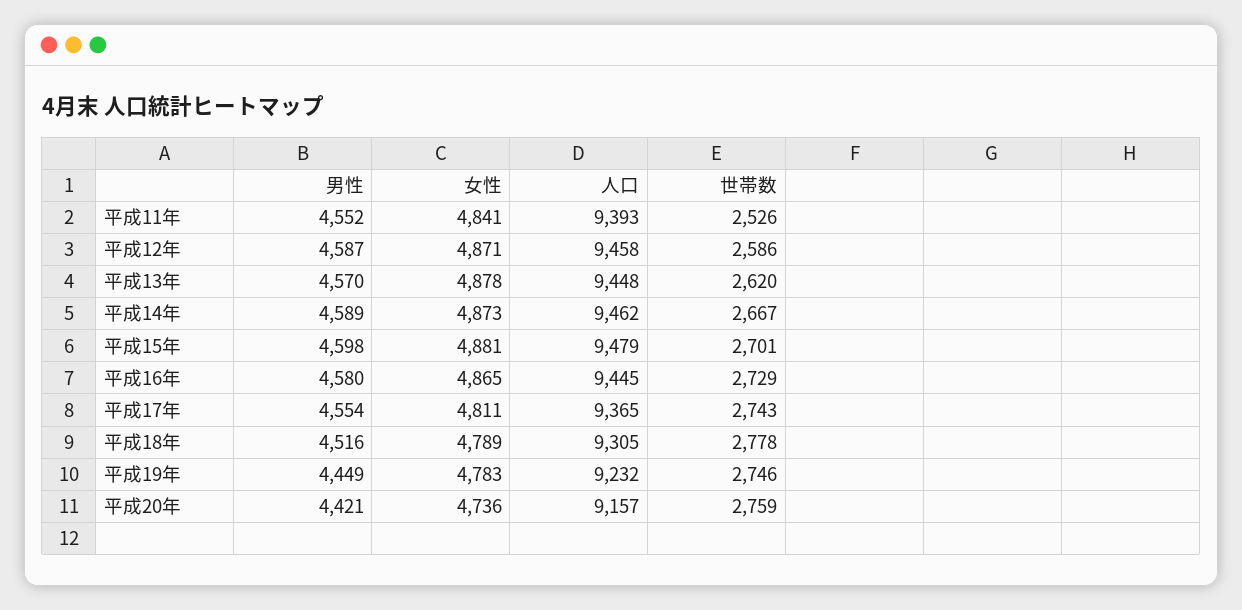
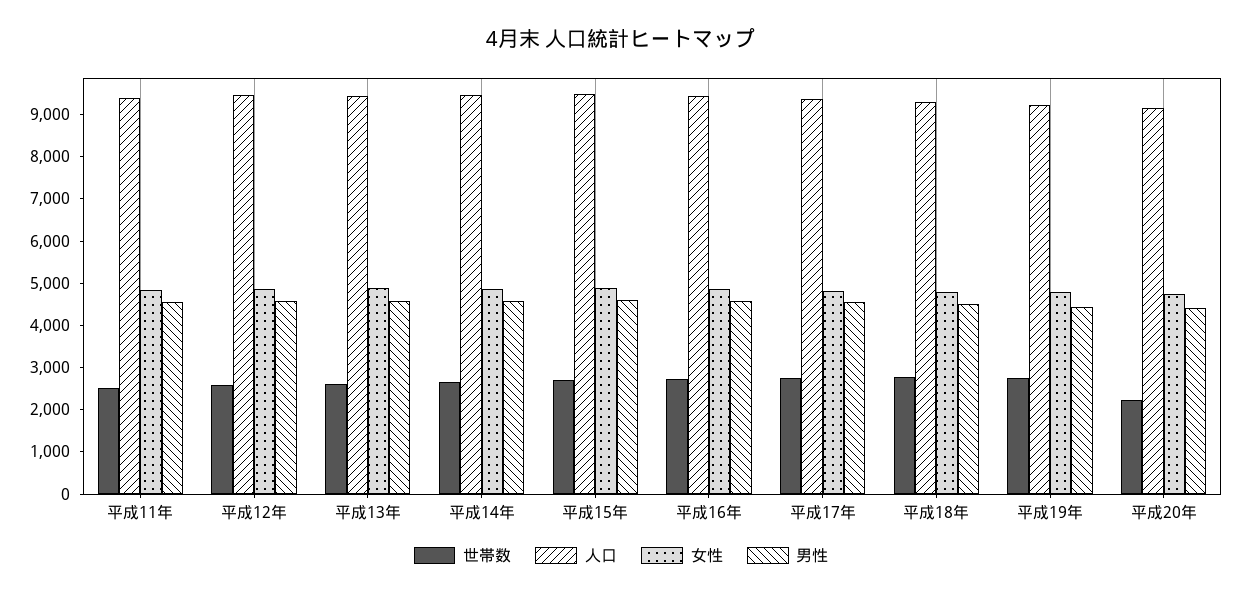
世帯数, 平成20年: 2759 -> 2200

